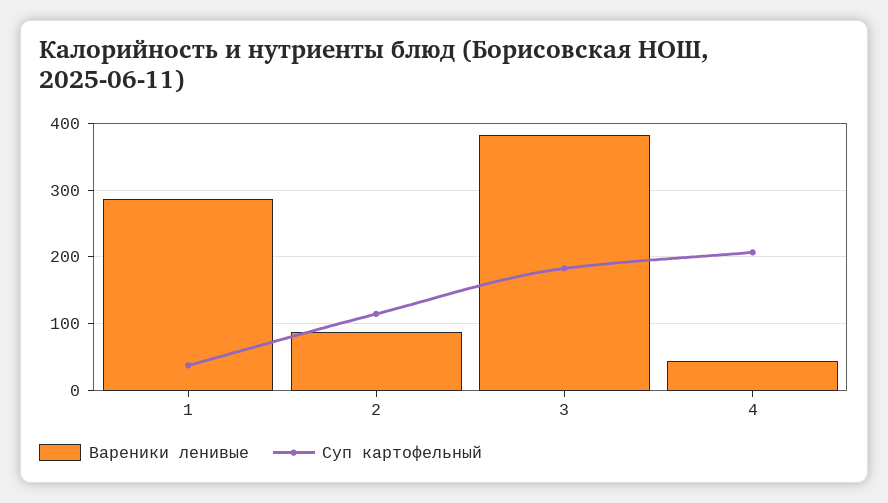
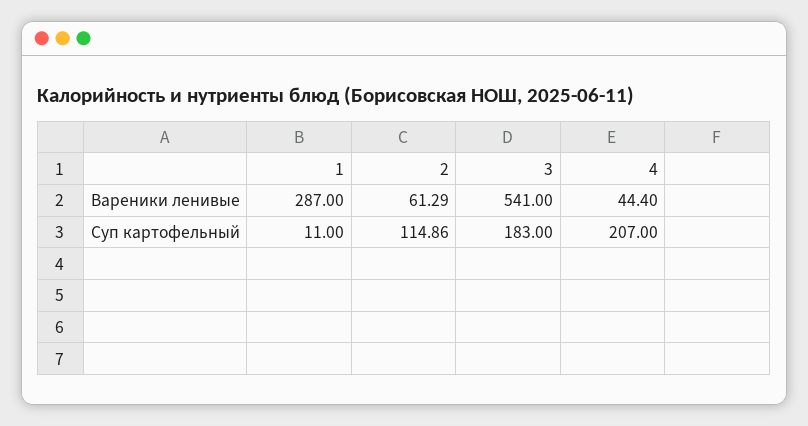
Суп картофельный, 1: 40 -> 11
Вареники ленивые, 2: 90 -> 61.29
Вареники ленивые, 3: 380 -> 541

